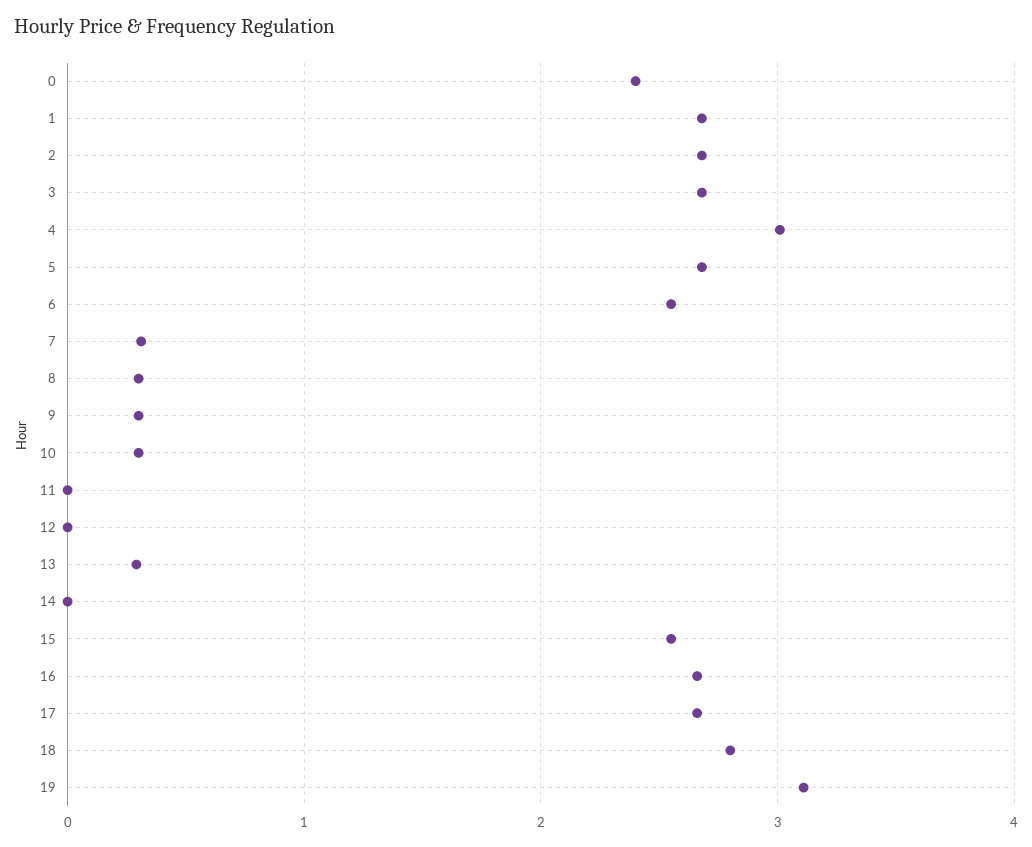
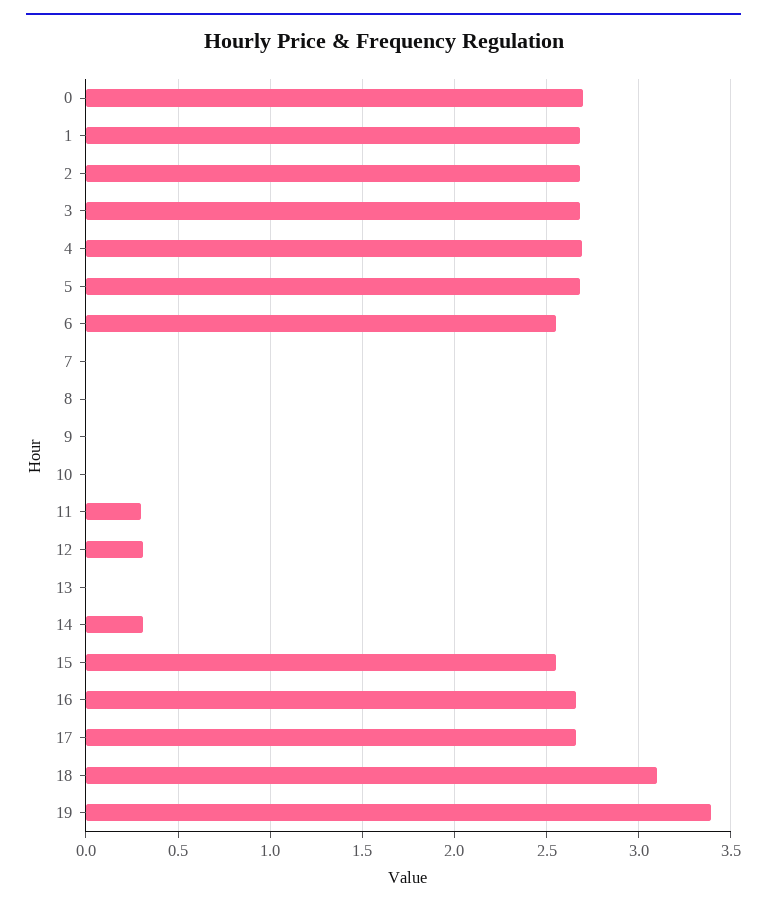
0: 2.4 -> 2.7
4: 3 -> 2.7
7: 0.3 -> 0
8: 0.3 -> 0
9: 0.3 -> 0
10: 0.3 -> 0
11: 0 -> 0.3
12: 0 -> 0.3
13: 0.3 -> 0
14: 0 -> 0.3
18: 2.8 -> 3.1
19: 3.1 -> 3.4

